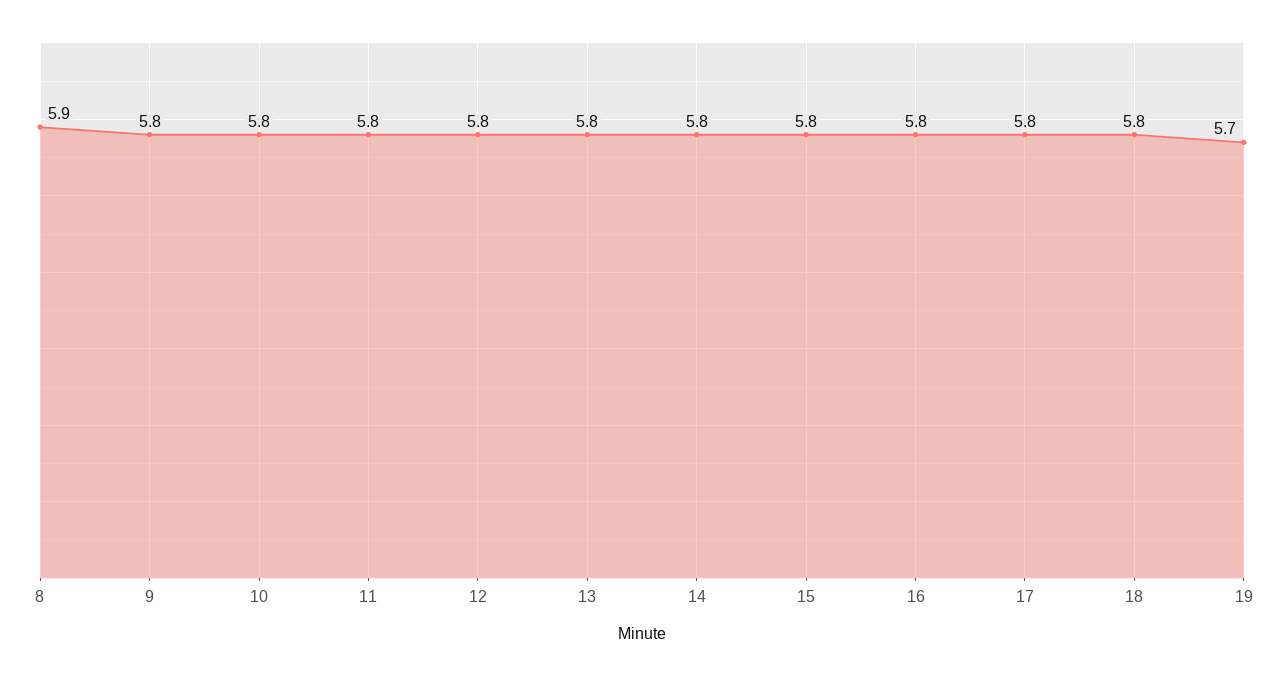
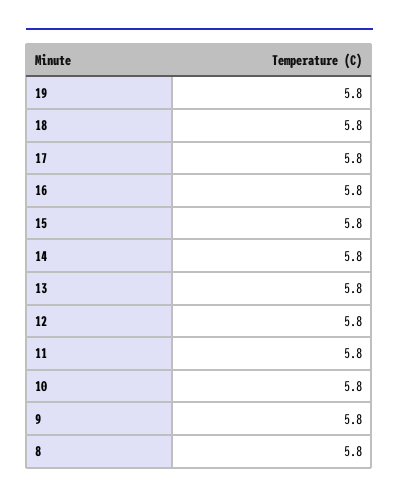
8: 5.9 -> 5.8
19: 5.7 -> 5.8

